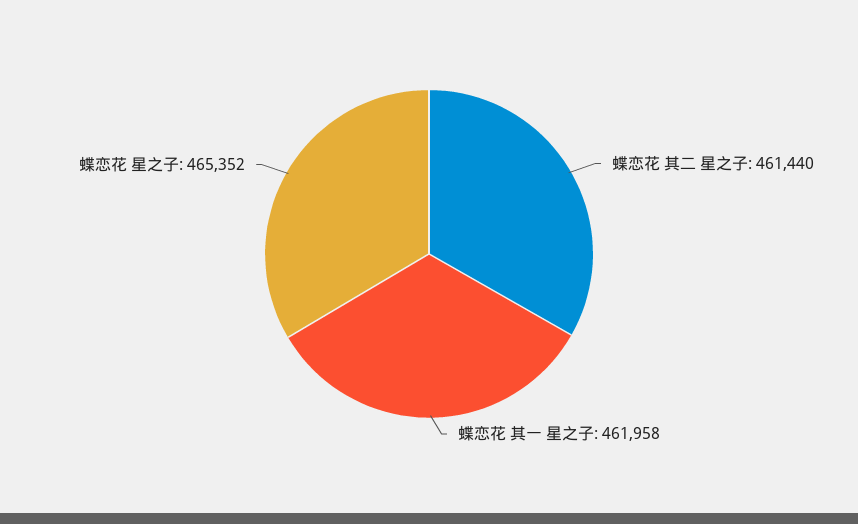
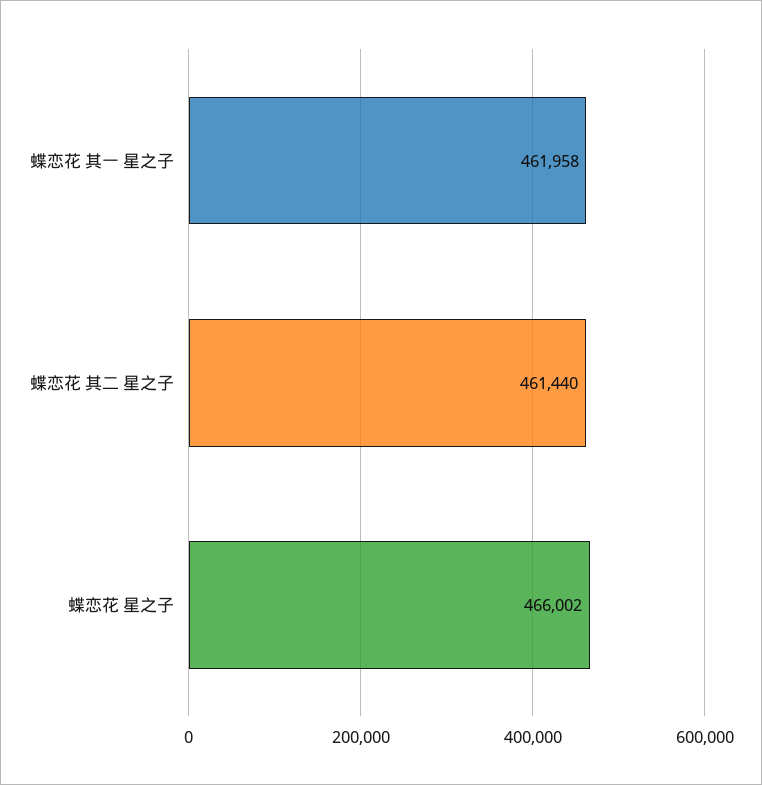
蝶恋花 星之子: 465352 -> 466002

